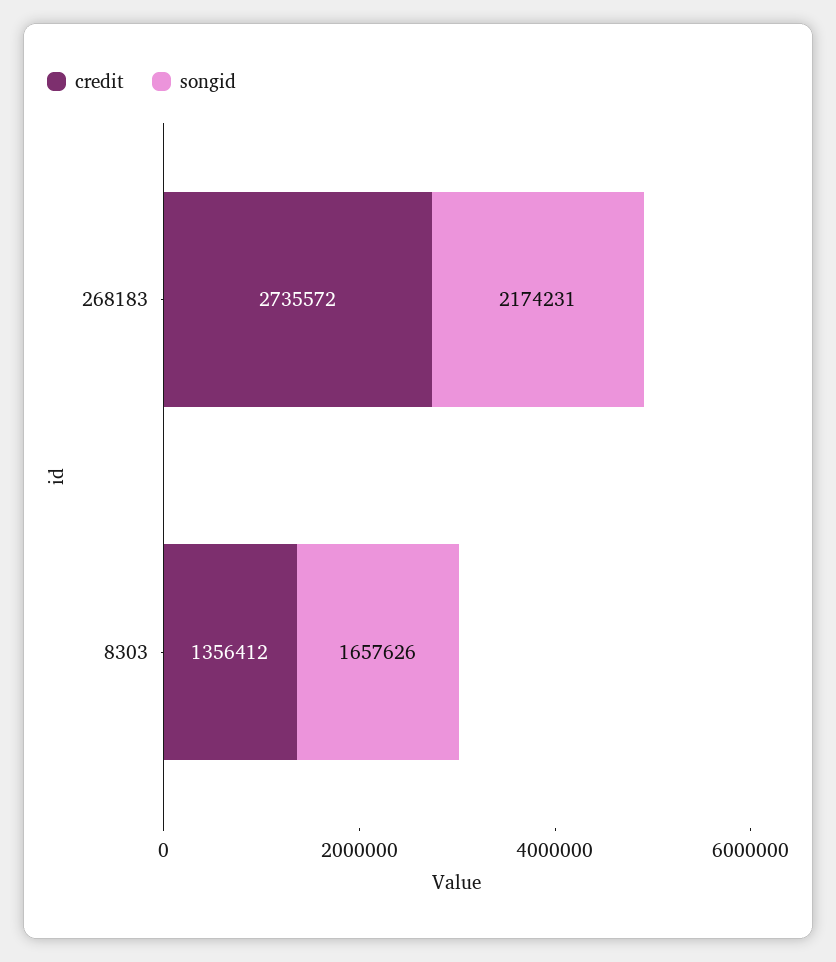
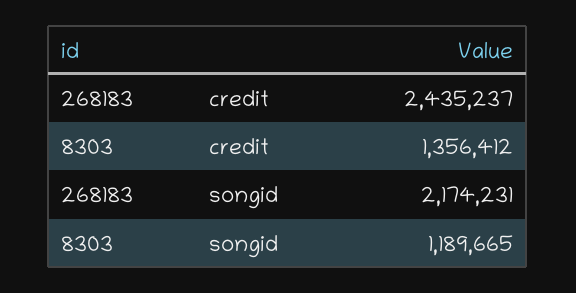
credit, 268183: 2735572 -> 2435237
songid, 8303: 1657626 -> 1189665

